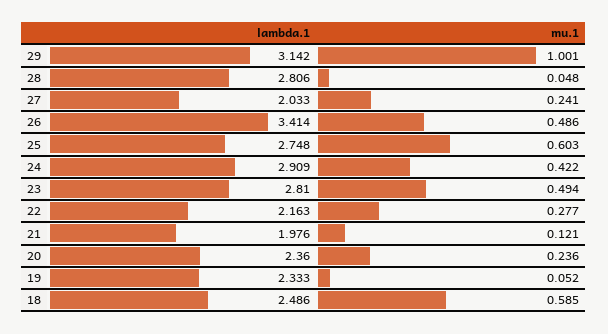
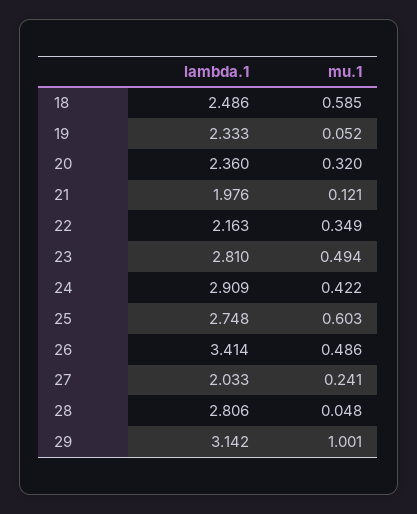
mu.1, 22: 0.277 -> 0.349
mu.1, 20: 0.236 -> 0.32

